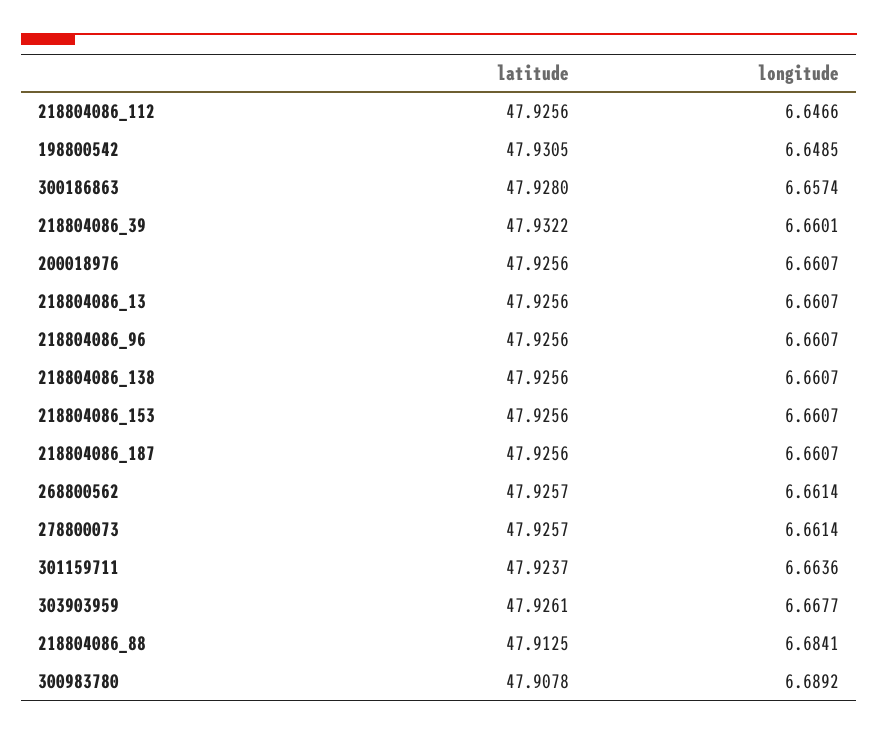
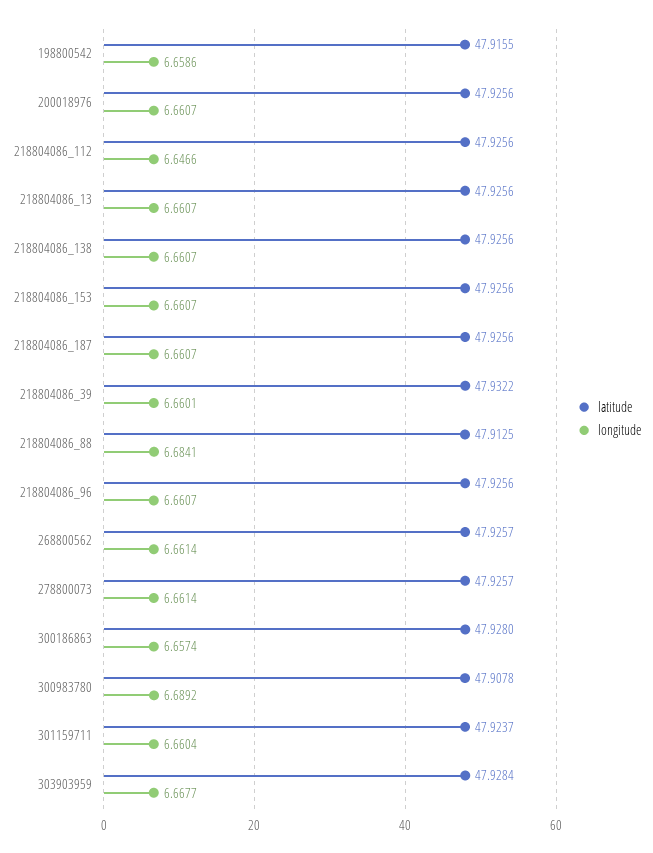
latitude, 198800542: 47.9305 -> 47.9155
longitude, 198800542: 6.6485 -> 6.6586
longitude, 301159711: 6.6636 -> 6.6604
latitude, 303903959: 47.9261 -> 47.9284

